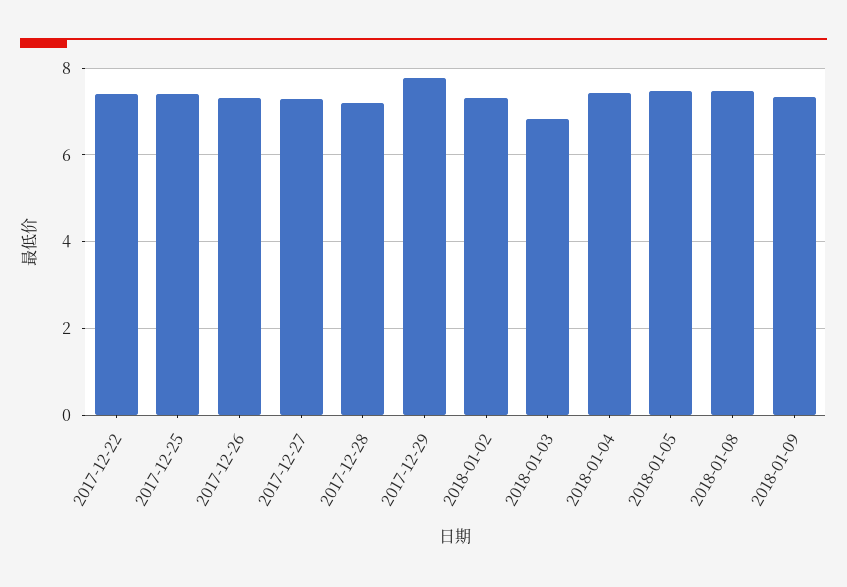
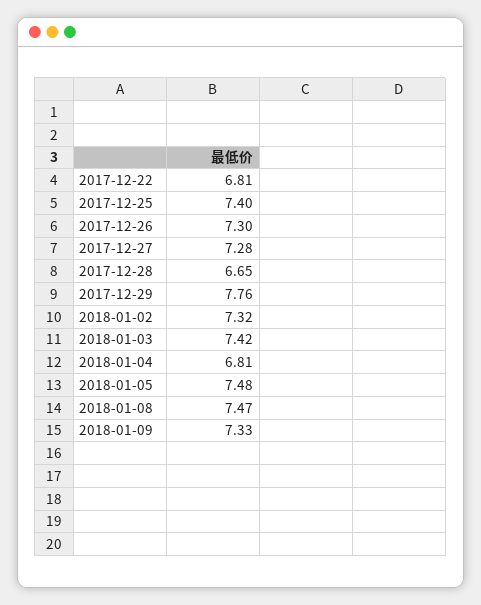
2017-12-22: 7.4 -> 6.81
2017-12-28: 7.2 -> 6.65
2018-01-03: 6.8 -> 7.42
2018-01-04: 7.4 -> 6.81

